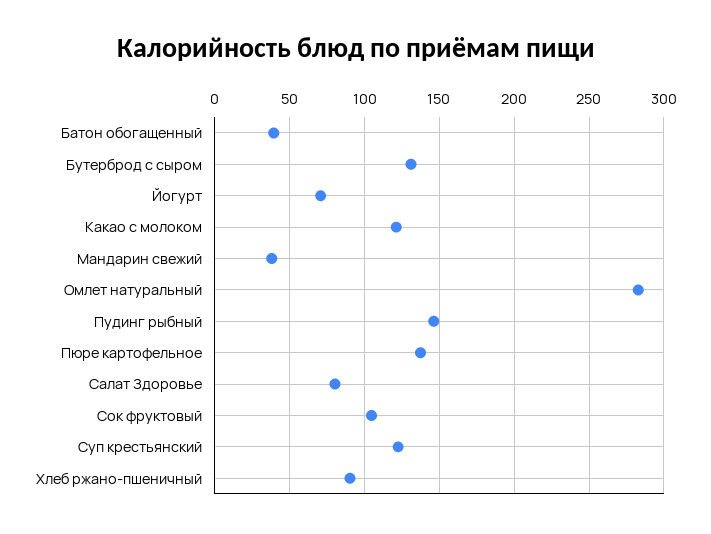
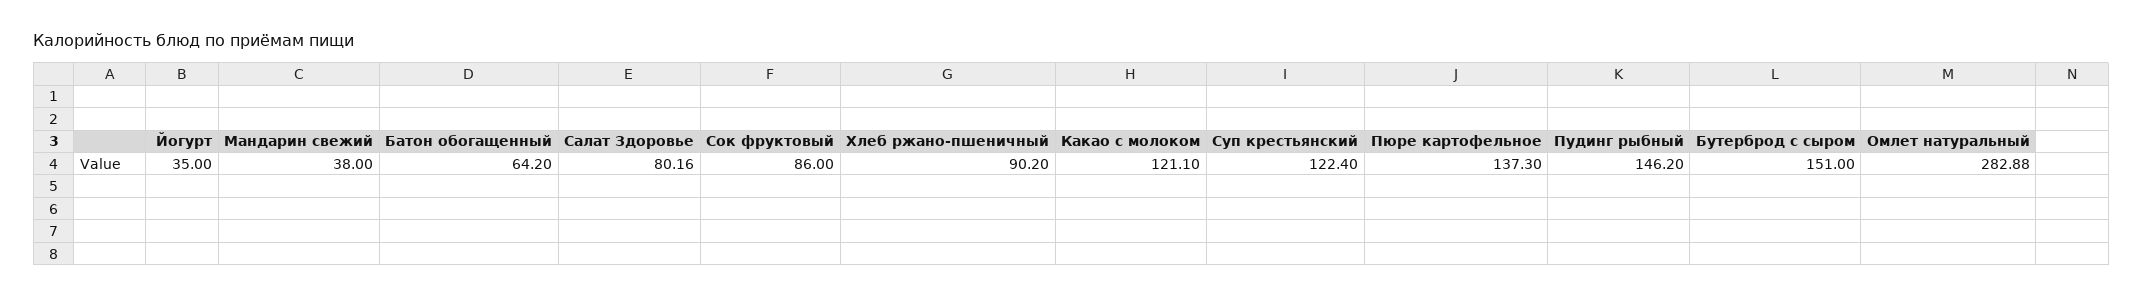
Батон обогащенный: 40 -> 64.2
Бутерброд с сыром: 130 -> 151
Йогурт: 70 -> 35
Сок фруктовый: 105 -> 86

